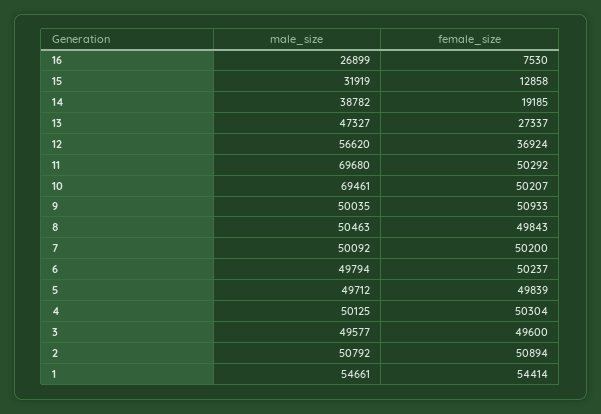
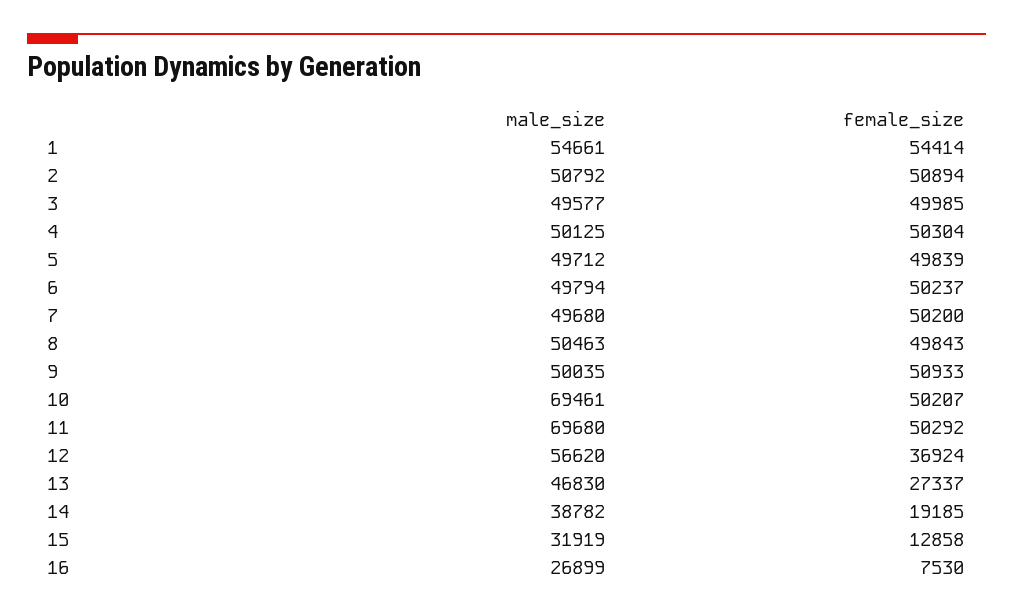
male_size, 13: 47327 -> 46830
male_size, 7: 50092 -> 49680
female_size, 3: 49600 -> 49985

